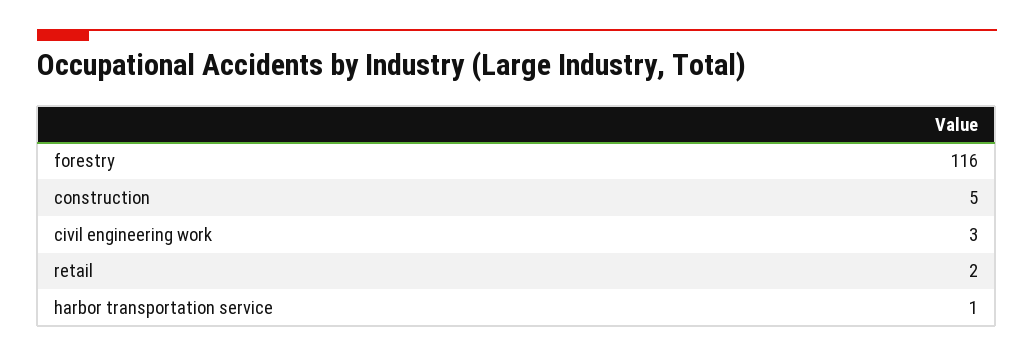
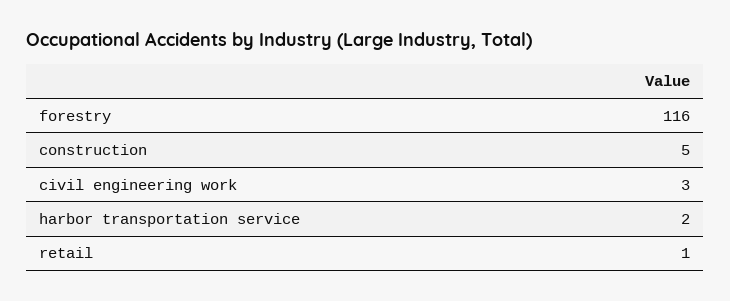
retail: 2 -> 1
harbor transportation service: 1 -> 2

